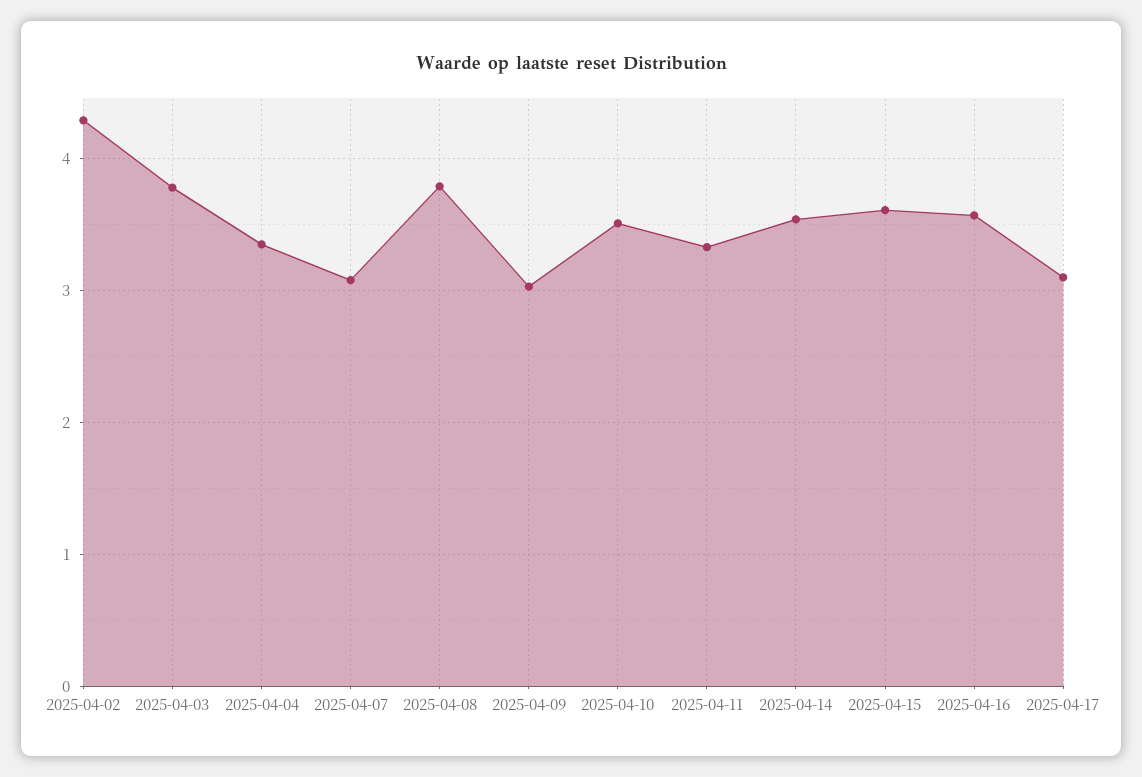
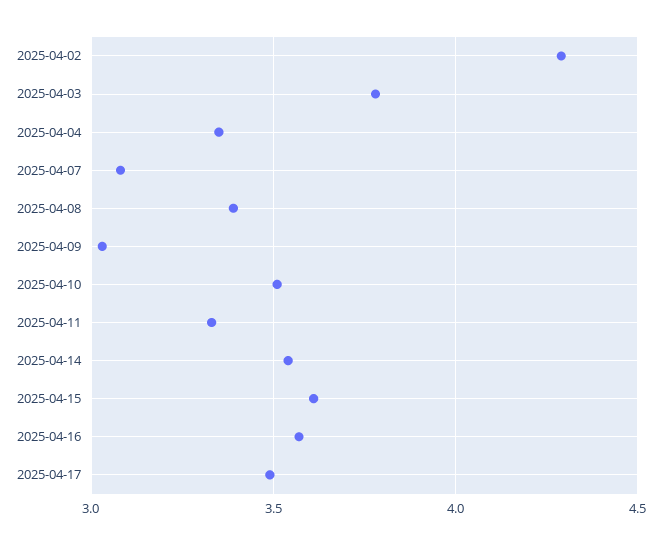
2025-04-08: 3.8 -> 3.4
2025-04-17: 3.1 -> 3.5

